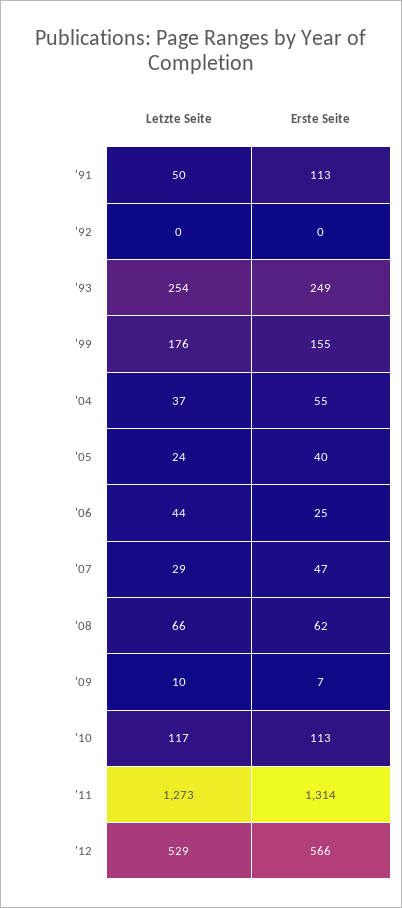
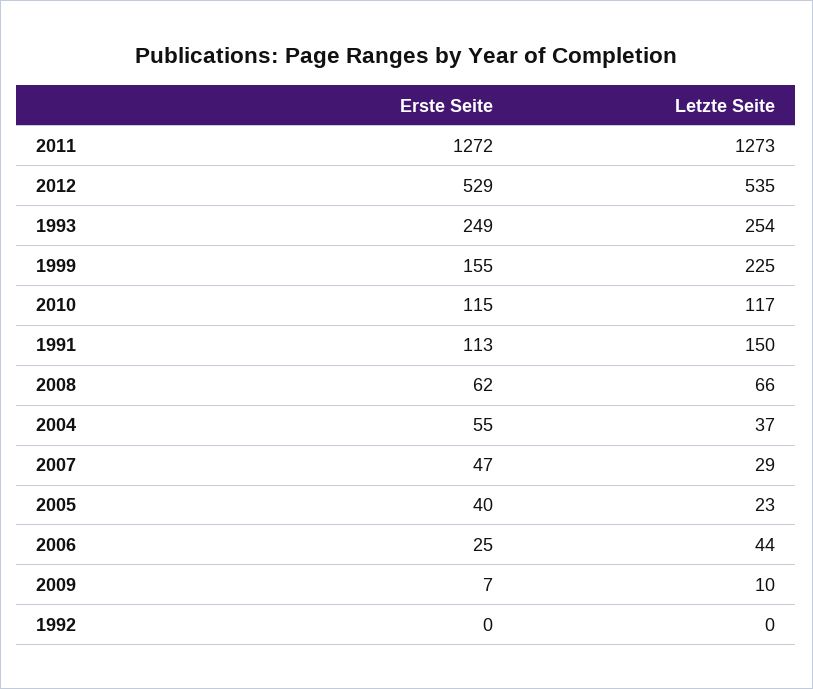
Letzte Seite, '91: 50 -> 150
Letzte Seite, '99: 176 -> 225
Letzte Seite, '05: 24 -> 23
Erste Seite, '10: 113 -> 115
Erste Seite, '11: 1314 -> 1272
Letzte Seite, '12: 529 -> 535
Erste Seite, '12: 566 -> 529

